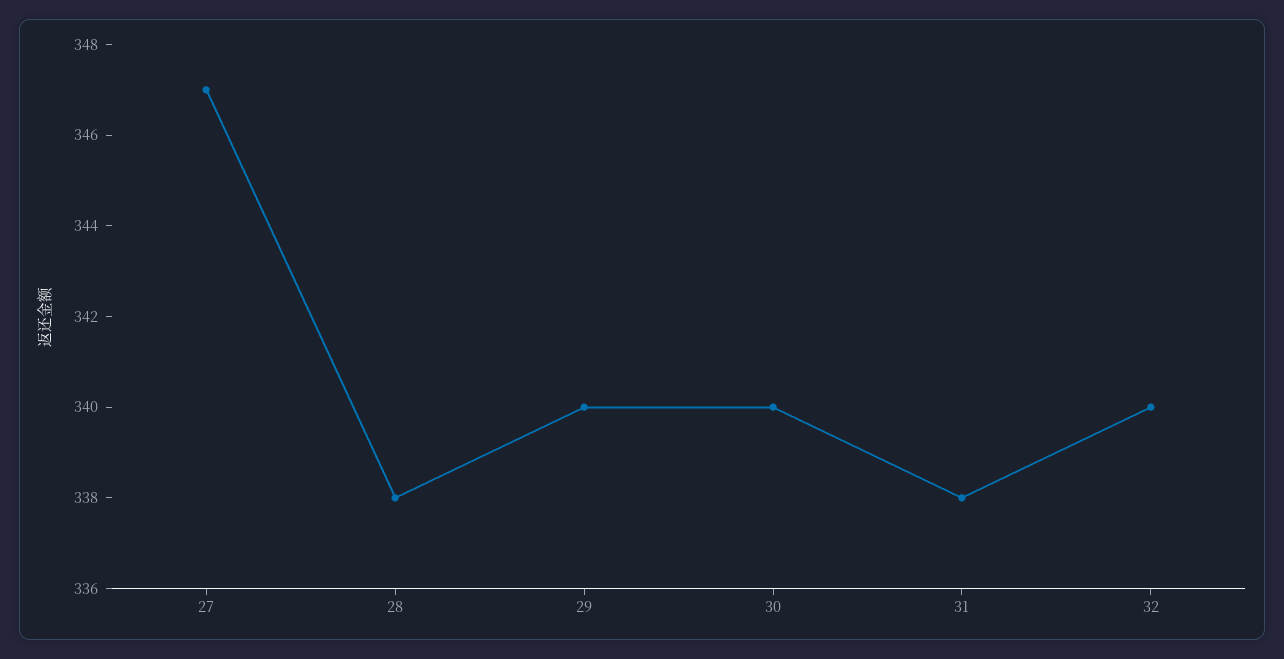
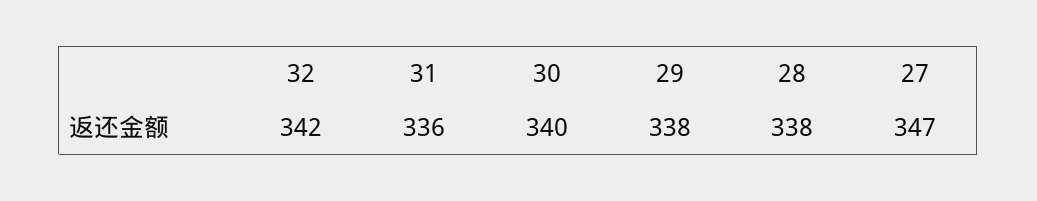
29: 340 -> 338
31: 338 -> 336
32: 340 -> 342

